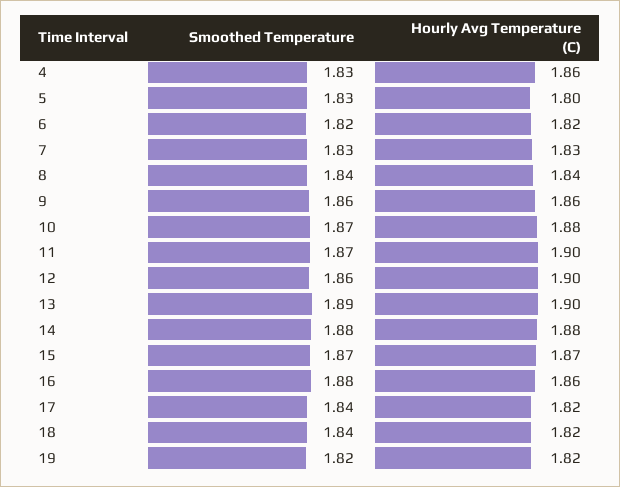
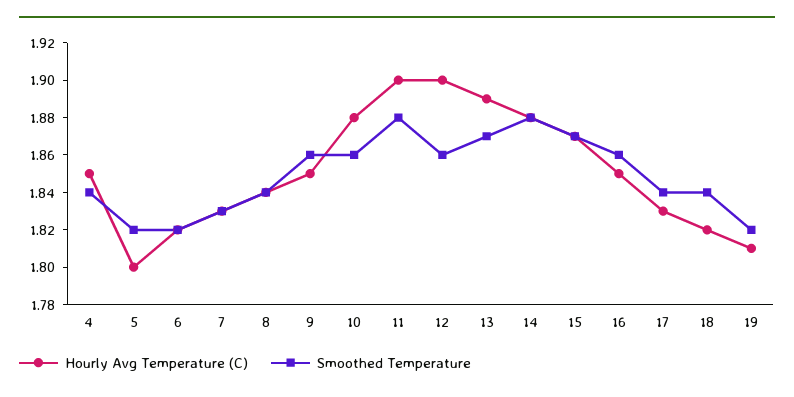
Smoothed Temperature, 4: 1.83 -> 1.84
Hourly Avg Temperature (C), 4: 1.86 -> 1.85
Smoothed Temperature, 5: 1.83 -> 1.82
Hourly Avg Temperature (C), 9: 1.86 -> 1.85
Smoothed Temperature, 10: 1.87 -> 1.86
Smoothed Temperature, 11: 1.87 -> 1.88
Smoothed Temperature, 13: 1.89 -> 1.87
Hourly Avg Temperature (C), 13: 1.9 -> 1.89
Smoothed Temperature, 16: 1.88 -> 1.86
Hourly Avg Temperature (C), 16: 1.86 -> 1.85
Hourly Avg Temperature (C), 17: 1.82 -> 1.83
Hourly Avg Temperature (C), 19: 1.82 -> 1.81

